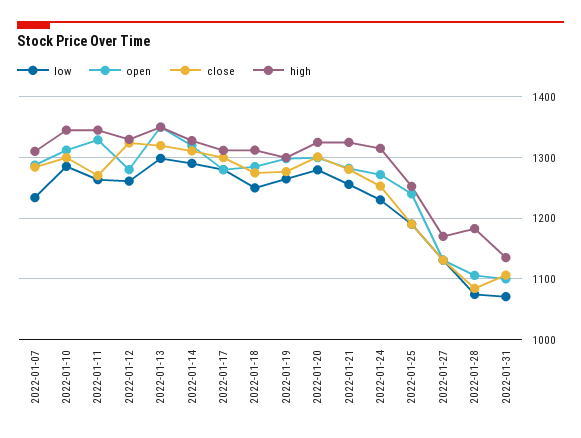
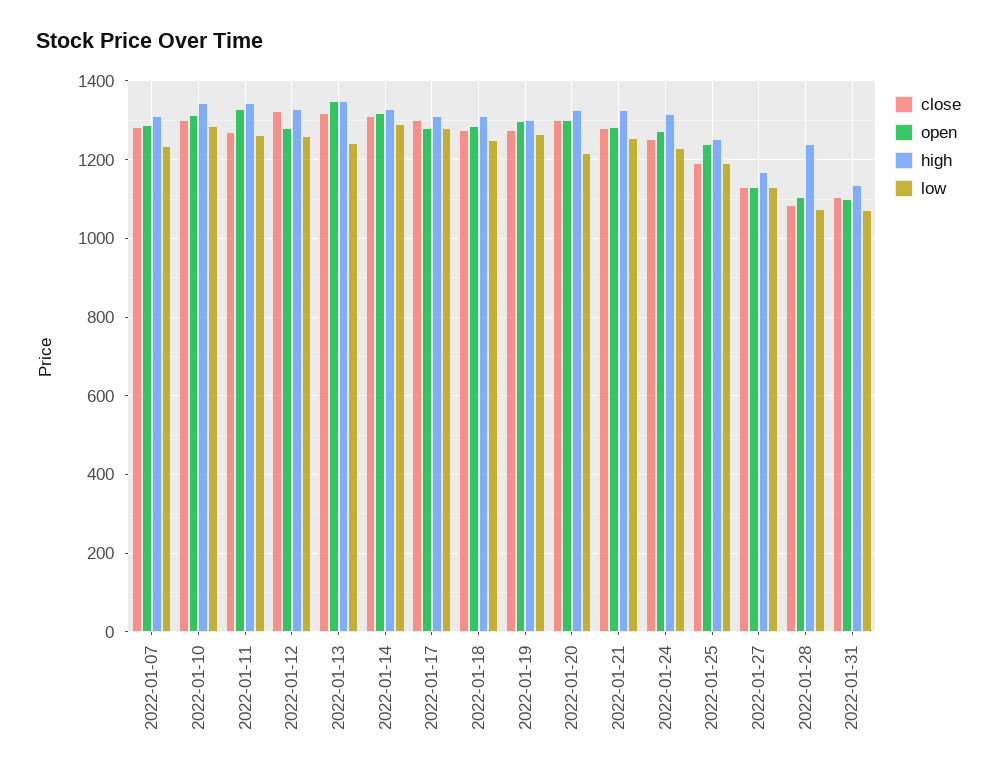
low, 2022-01-13: 1300 -> 1240
low, 2022-01-20: 1280 -> 1220
high, 2022-01-28: 1180 -> 1240

